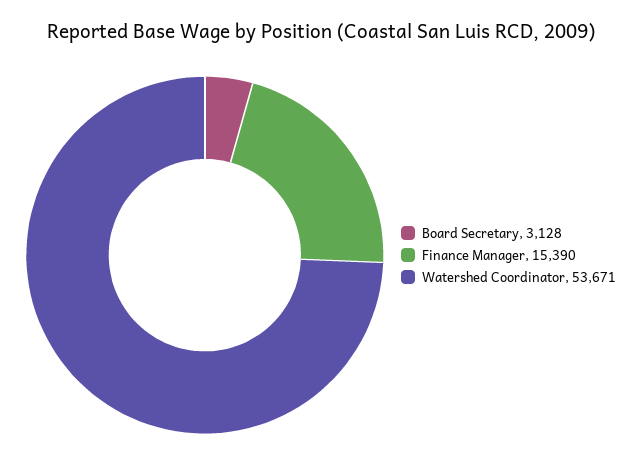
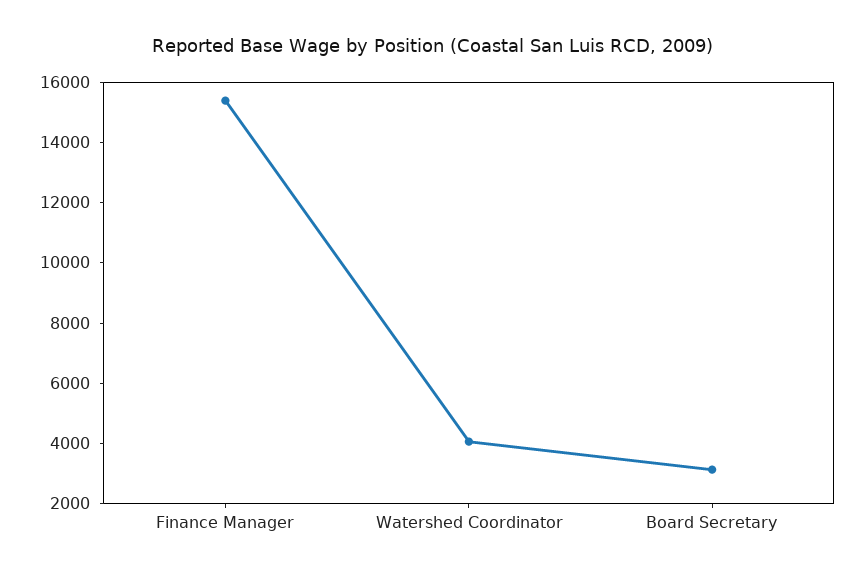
Watershed Coordinator: 53671 -> 4000

